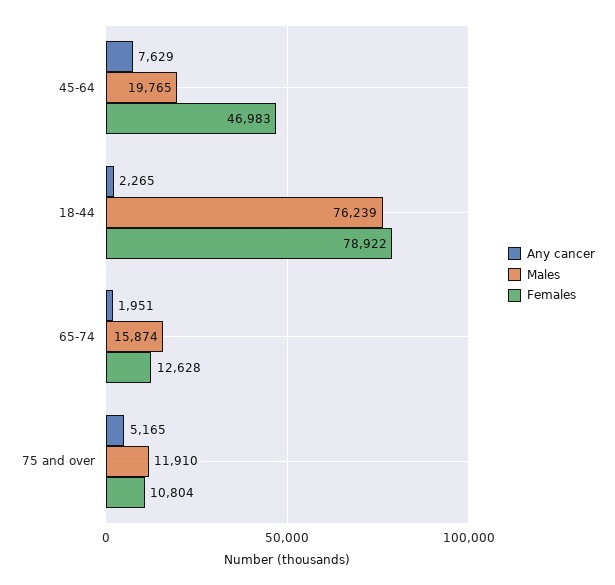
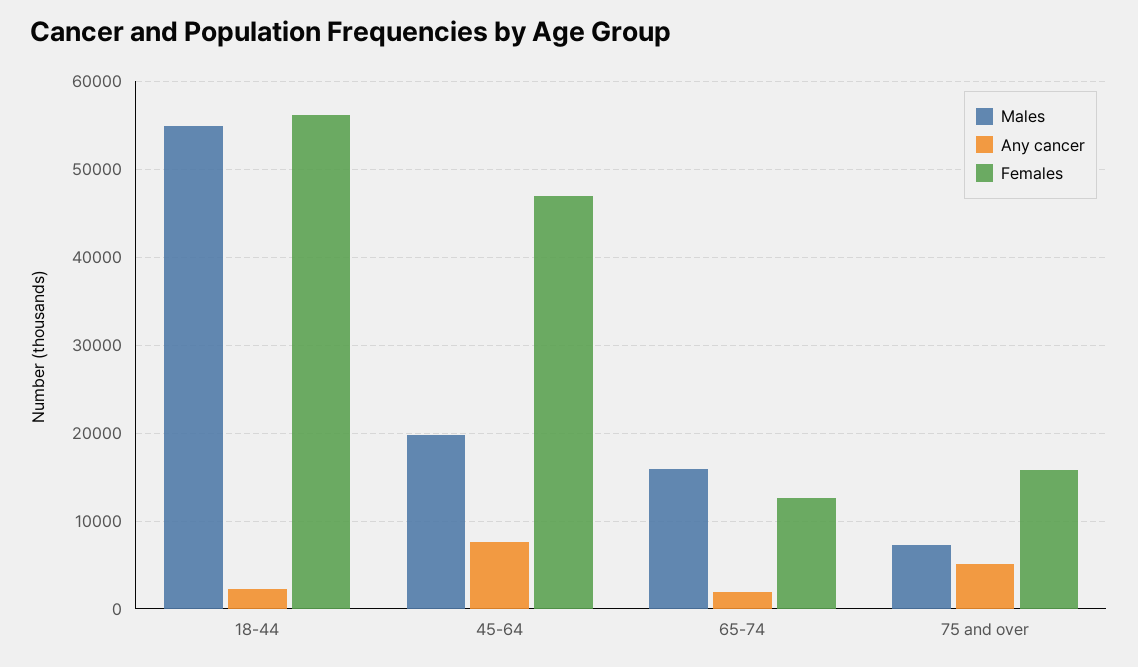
Males, 18-44: 76239 -> 55000
Females, 18-44: 78922 -> 56000
Males, 75 and over: 11910 -> 7000
Females, 75 and over: 10804 -> 16000

